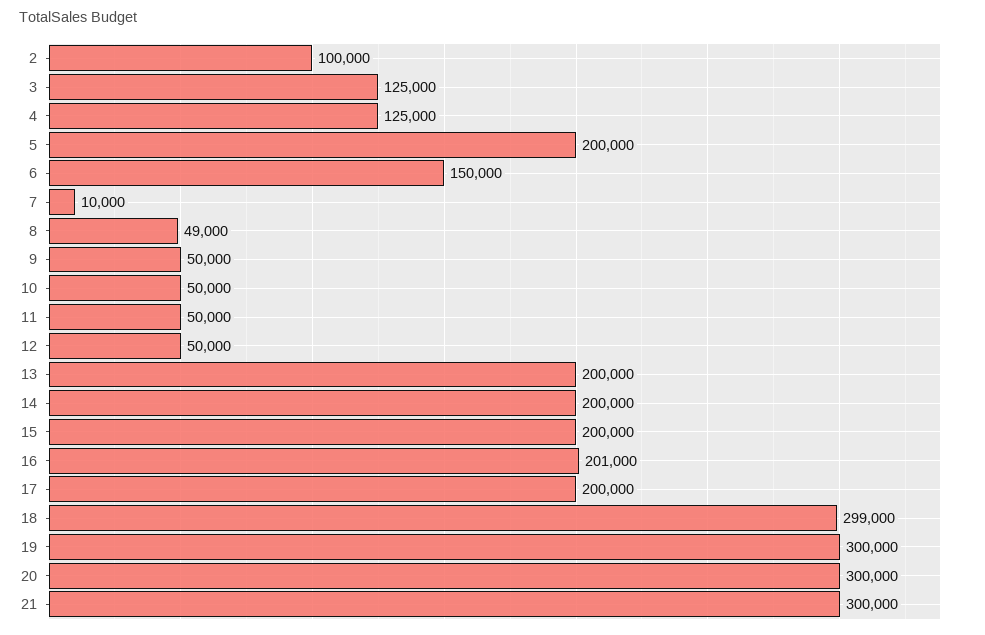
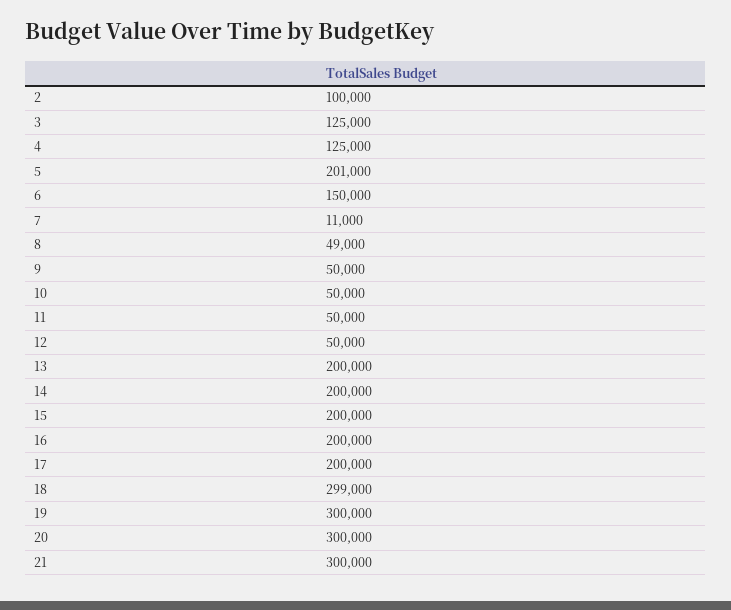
5: 200000 -> 201000
7: 10000 -> 11000
16: 201000 -> 200000

